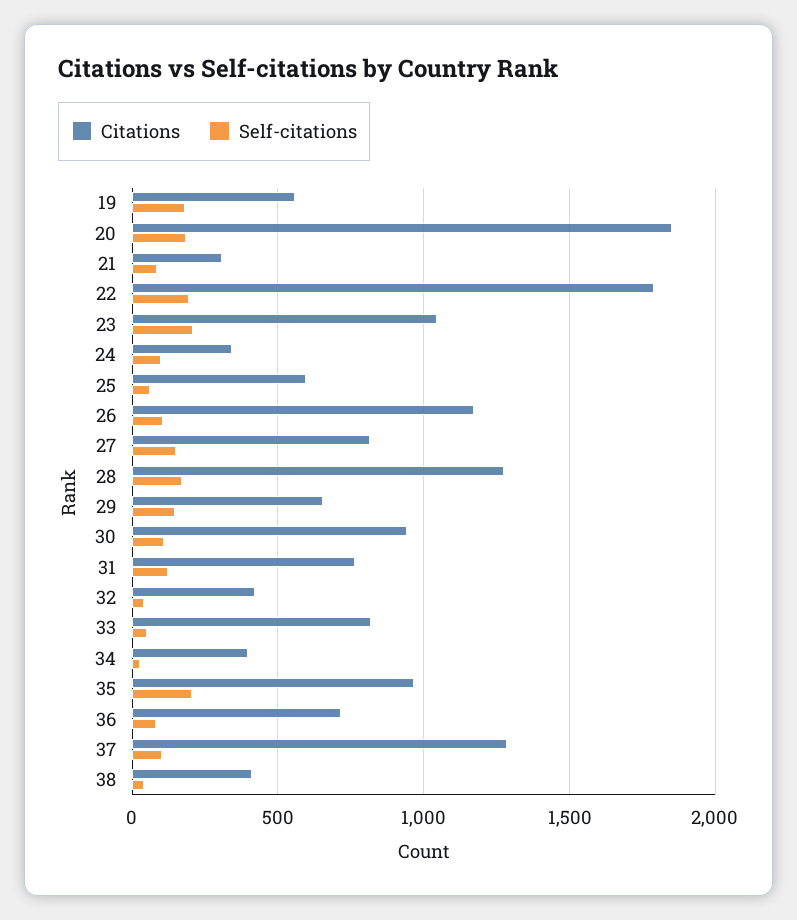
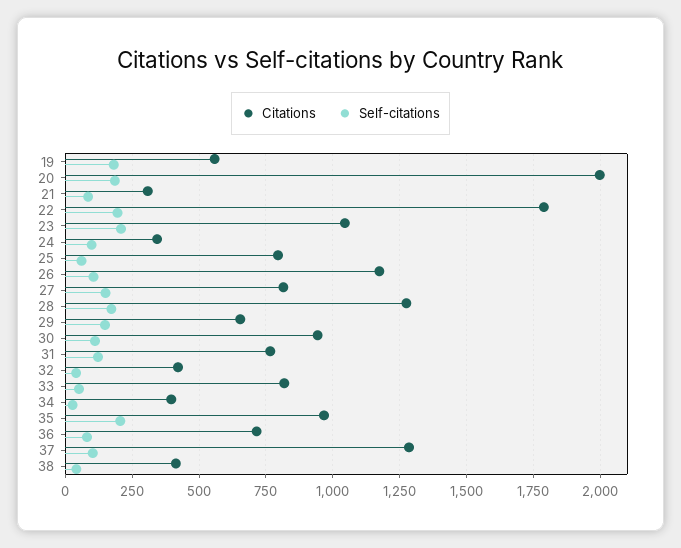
Citations, 20: 1850 -> 2000
Citations, 25: 600 -> 800

